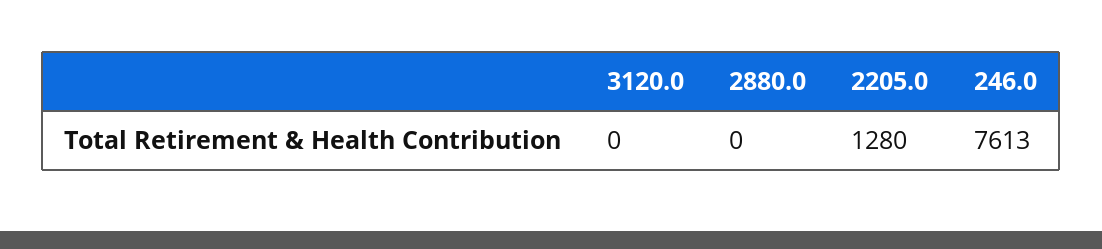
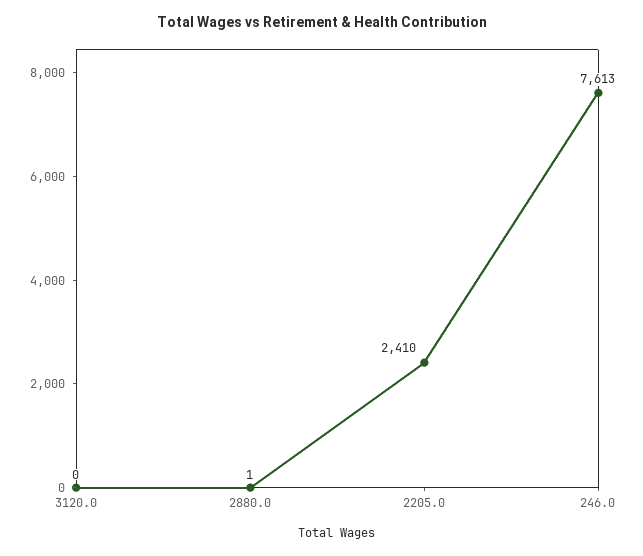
2880.0: 0 -> 1
2205.0: 1280 -> 2410

